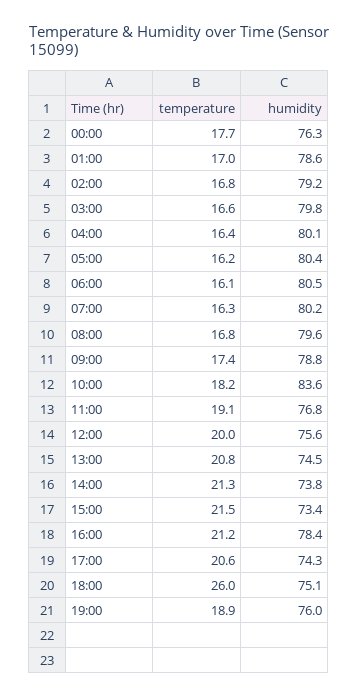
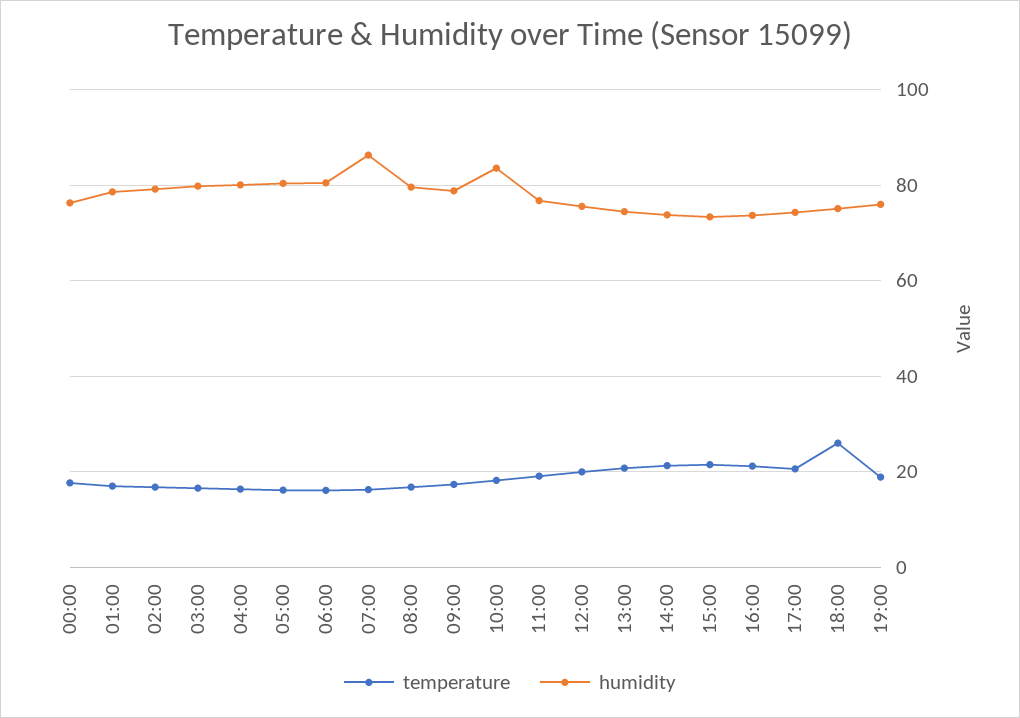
humidity, 07:00: 80.2 -> 86
humidity, 16:00: 78.4 -> 74

